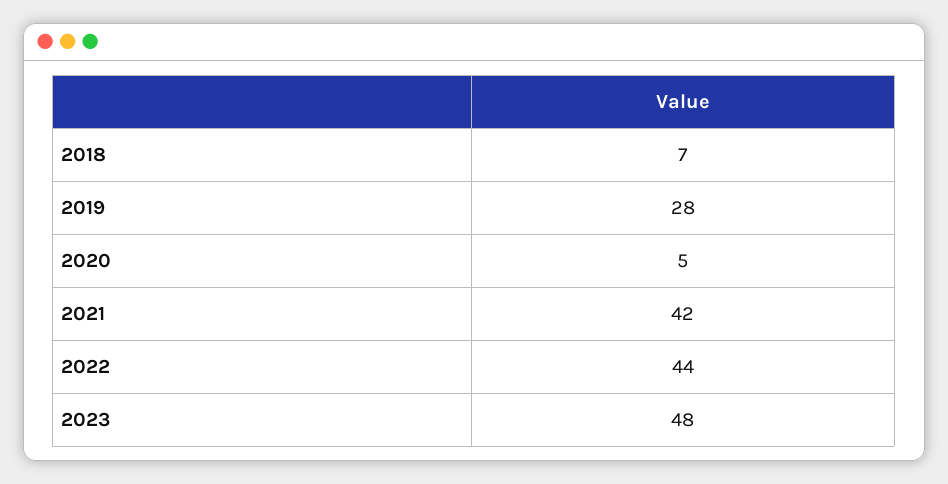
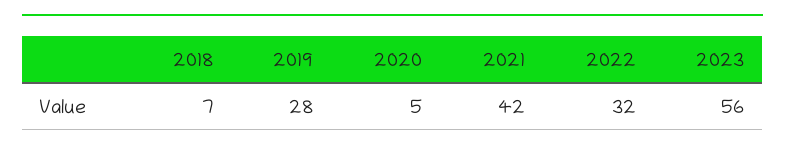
2022: 44 -> 32
2023: 48 -> 56

